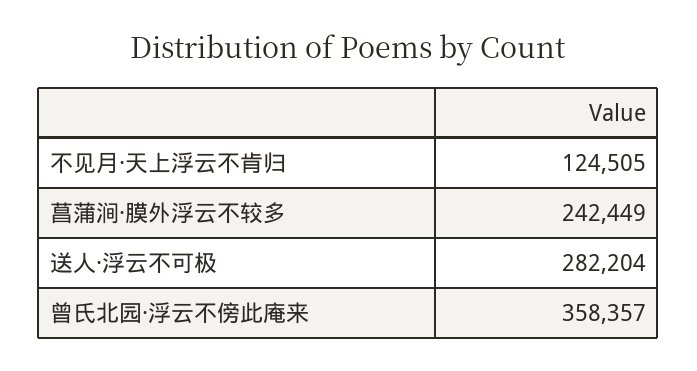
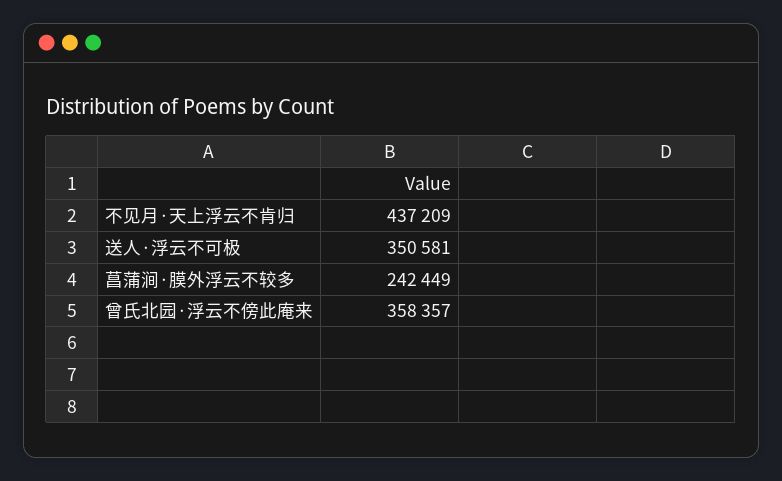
不见月·天上浮云不肯归: 124505 -> 437209
送人·浮云不可极: 282204 -> 350581

